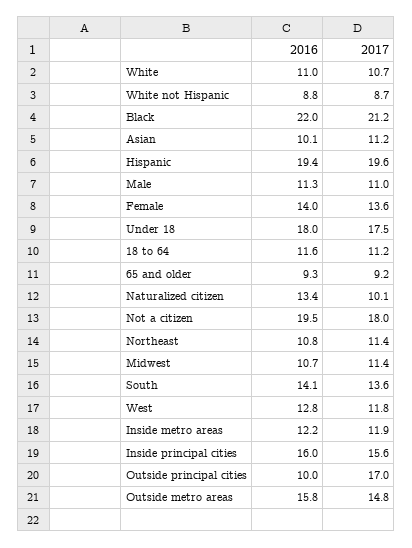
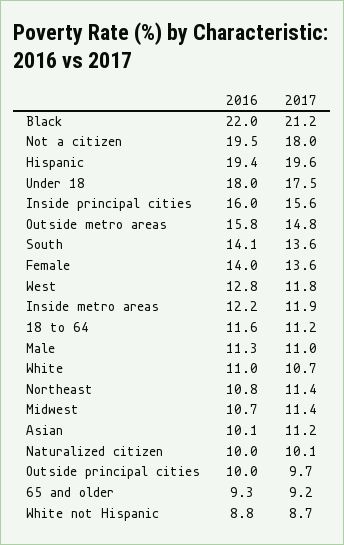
2016, Naturalized citizen: 13.4 -> 10
2017, Outside principal cities: 17 -> 9.7

